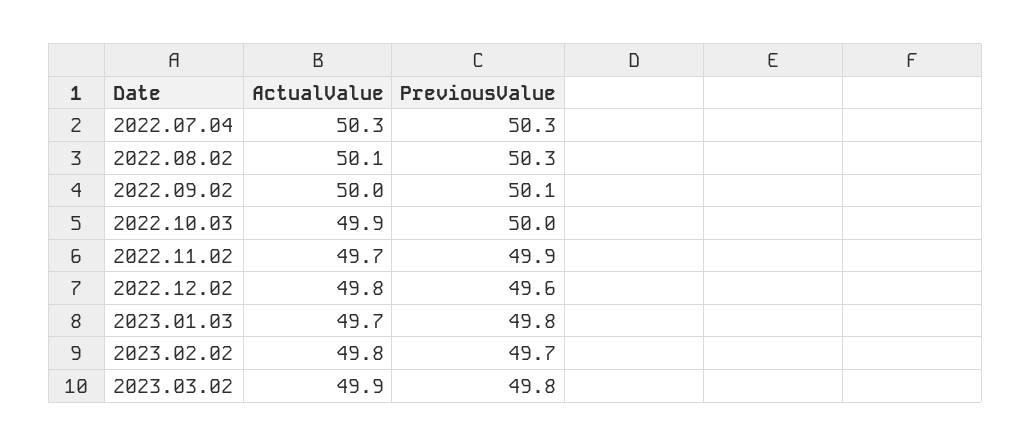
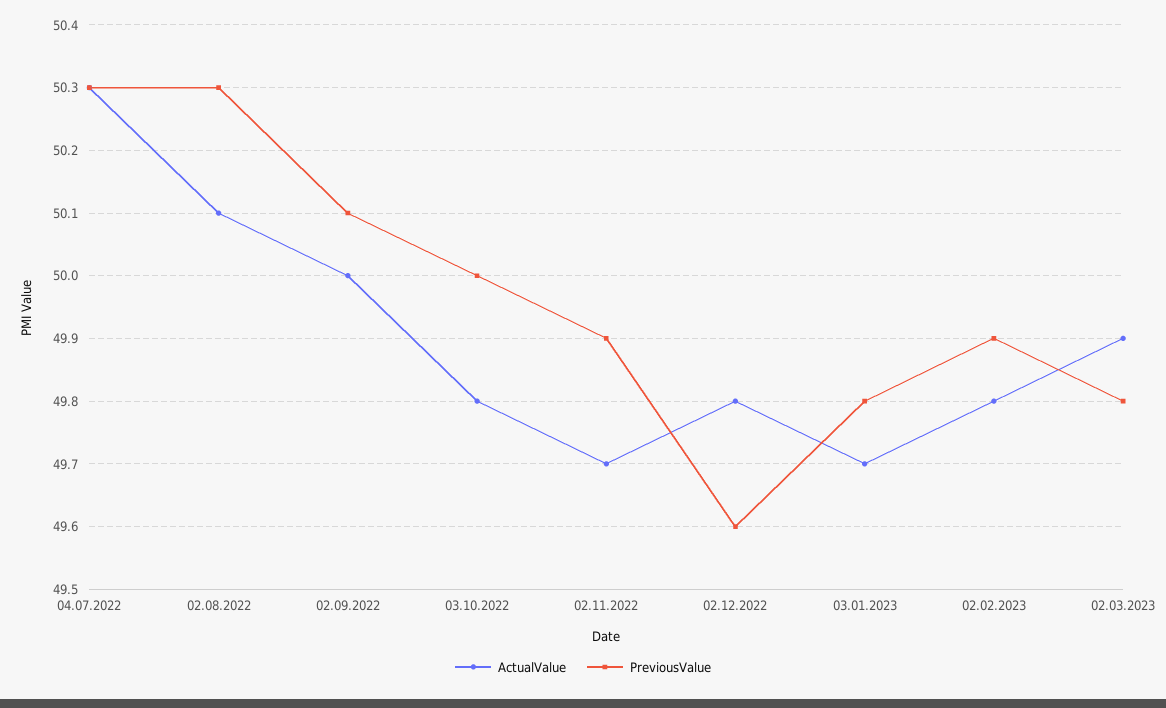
ActualValue, 2022.10.03: 49.9 -> 49.8
PreviousValue, 2023.02.02: 49.7 -> 49.9

